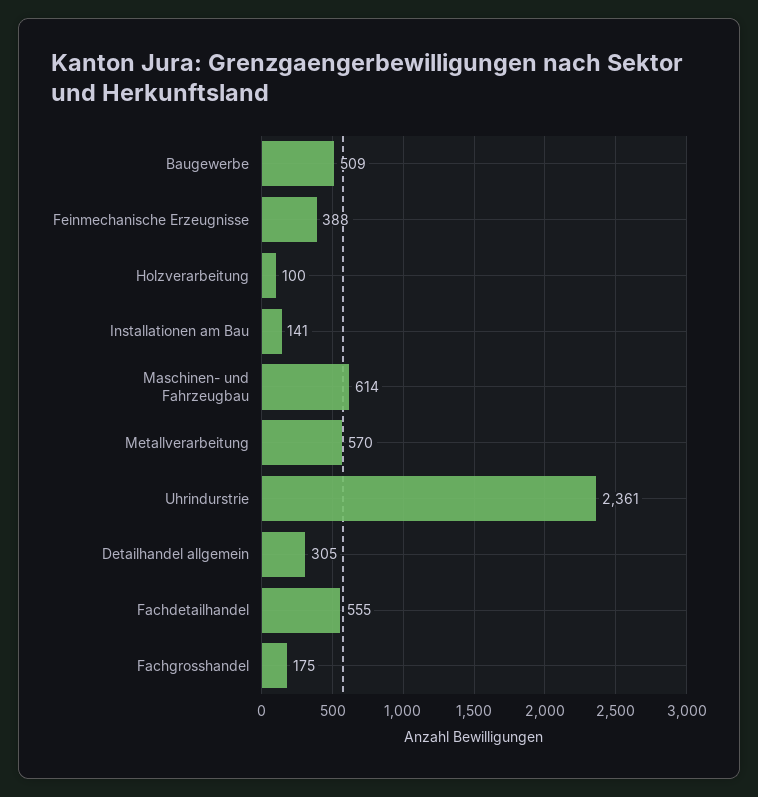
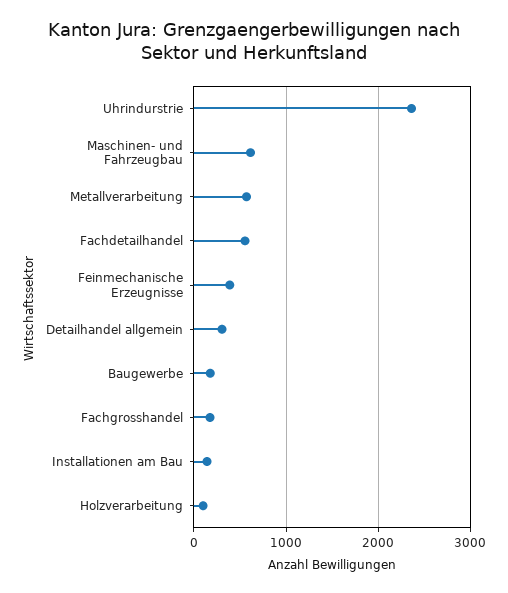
Baugewerbe: 509 -> 200

